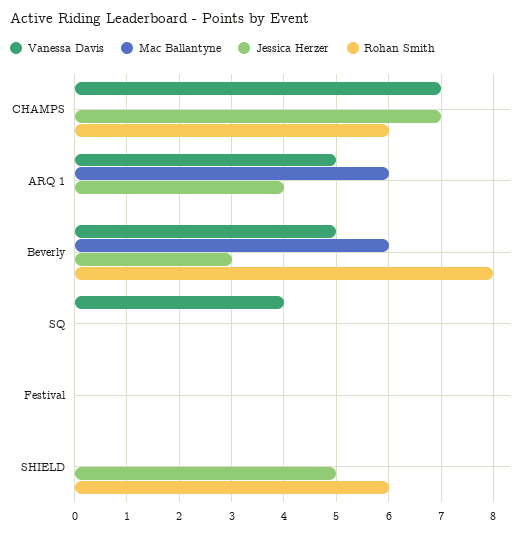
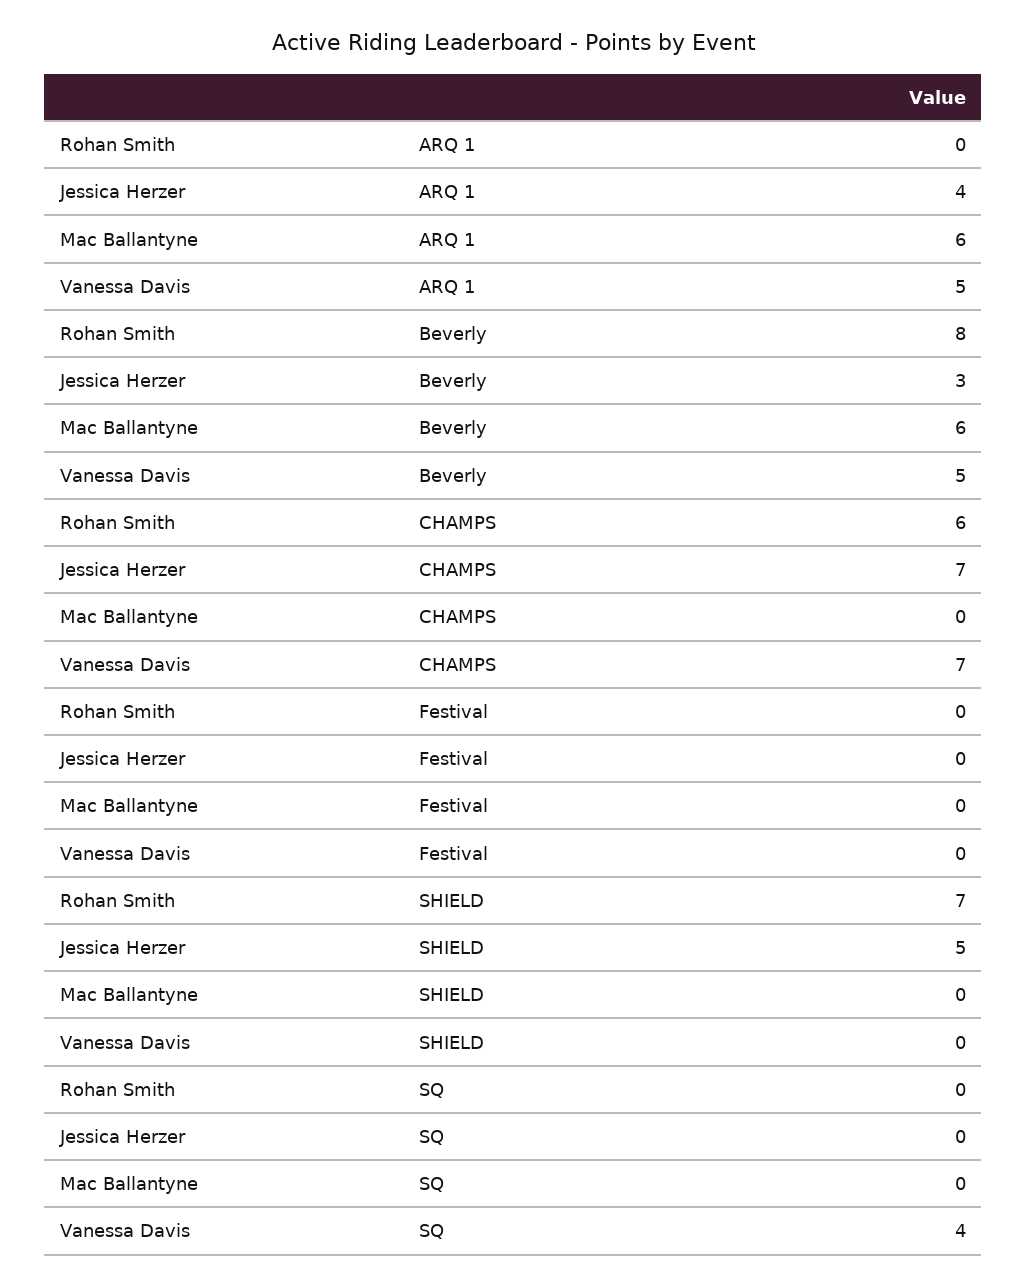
Rohan Smith, SHIELD: 6 -> 7

